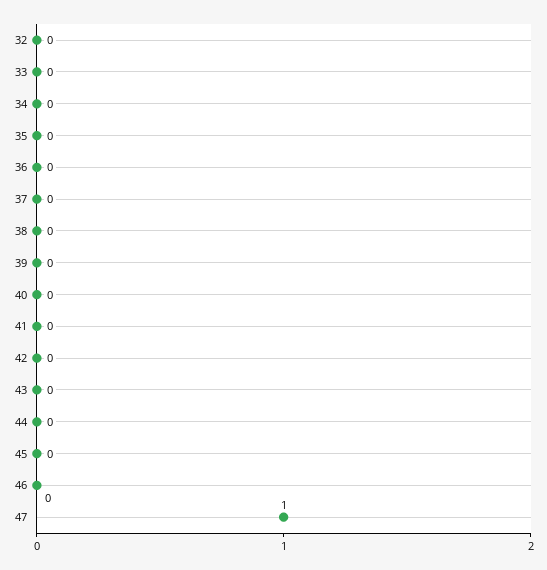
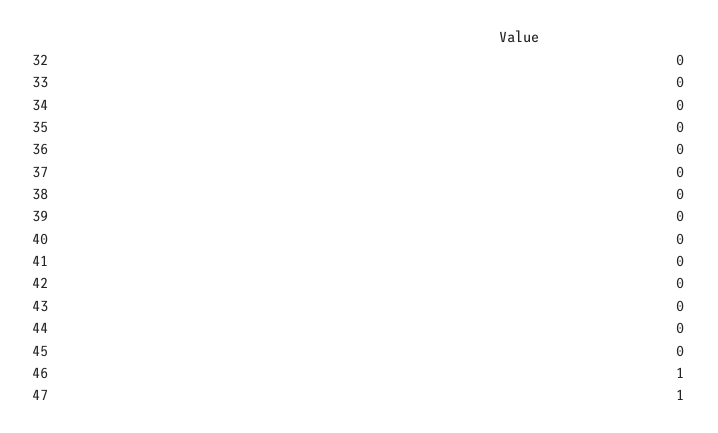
46: 0 -> 1

